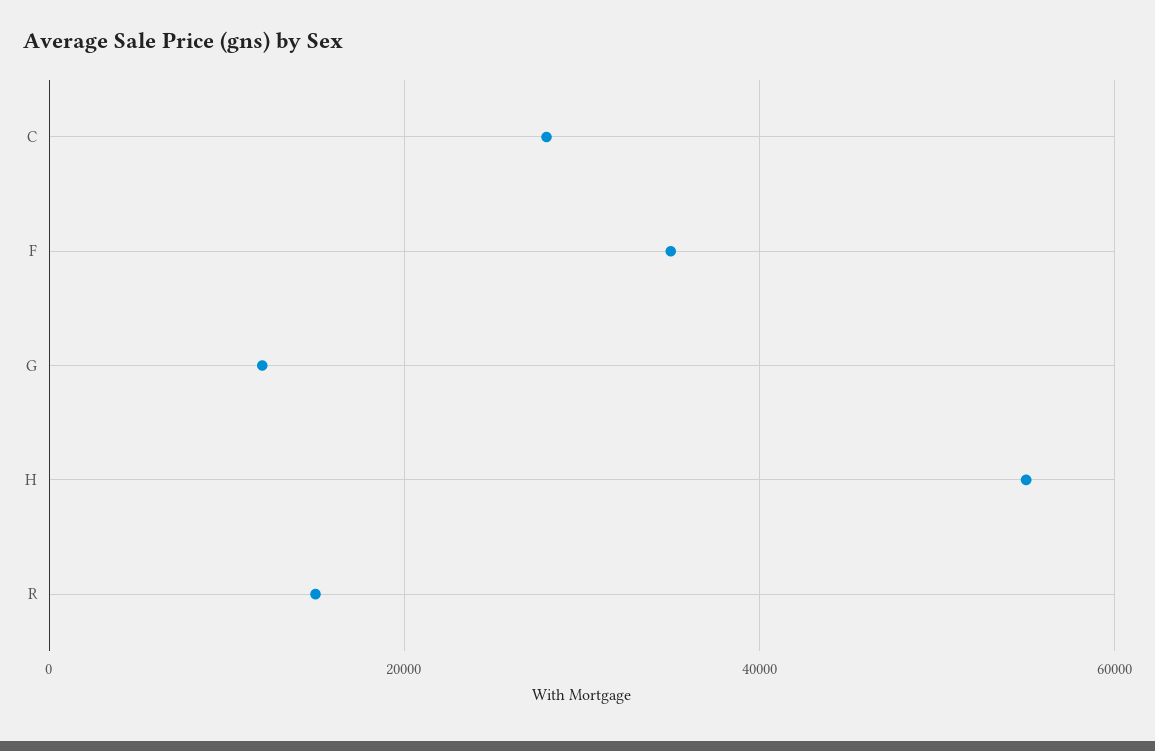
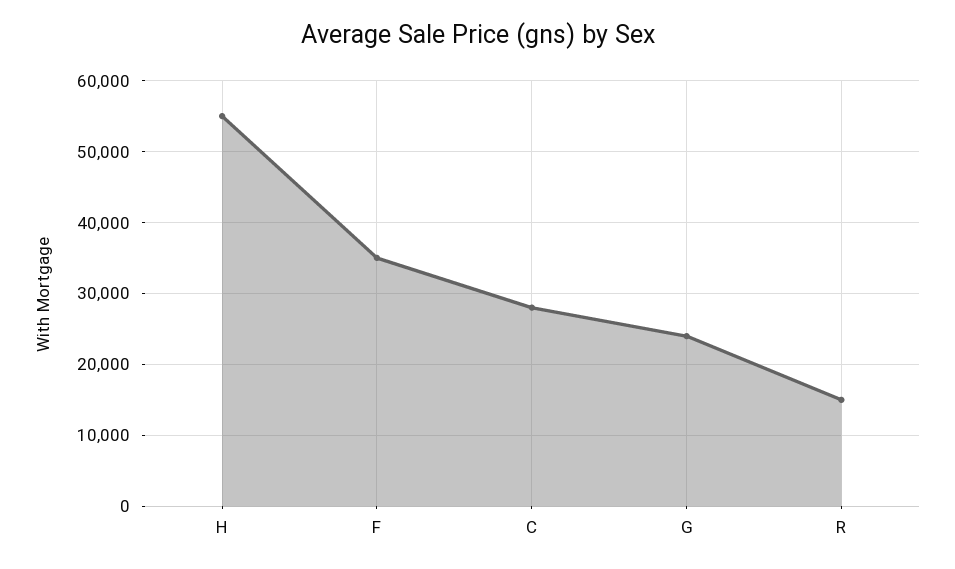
G: 12000 -> 24000

